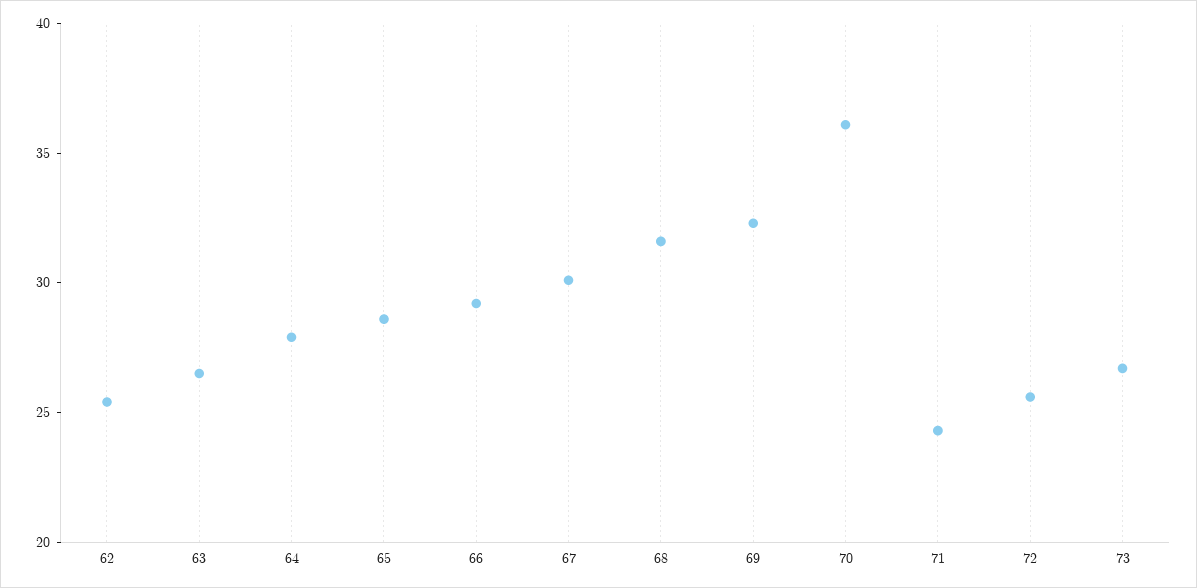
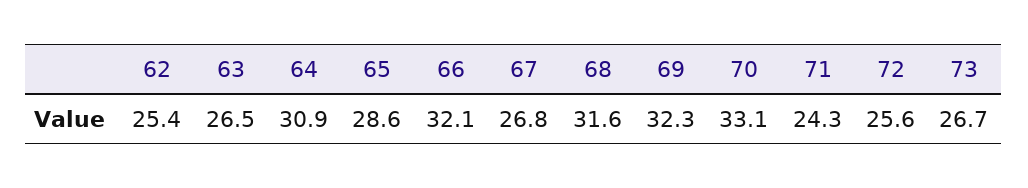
64: 28 -> 30.9
66: 29 -> 32.1
67: 30 -> 26.8
70: 36 -> 33.1

